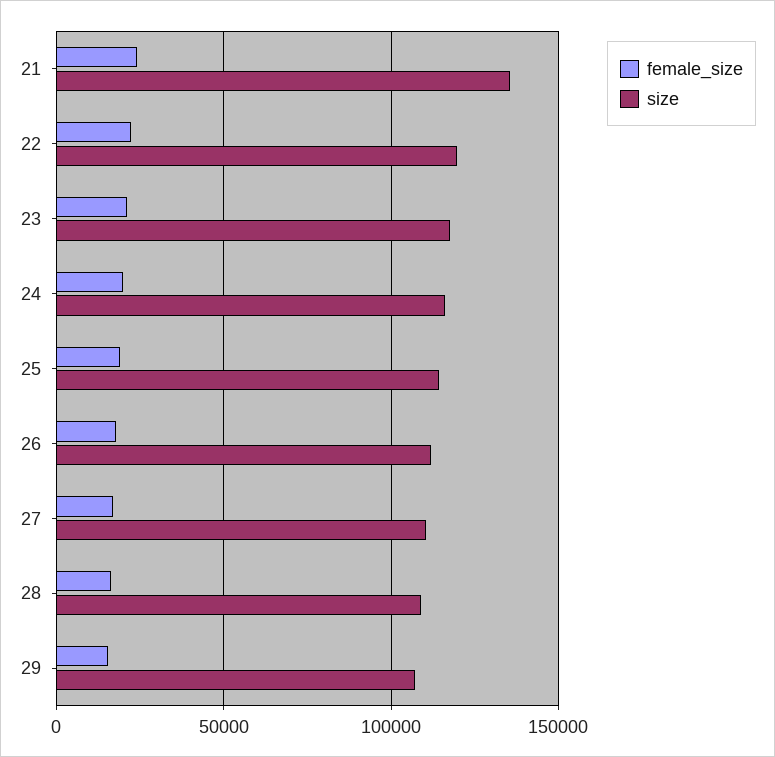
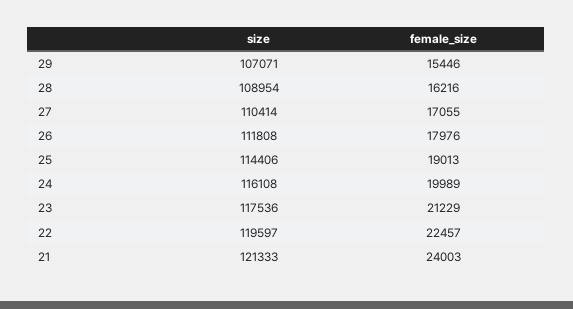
size, 21: 135000 -> 121333

